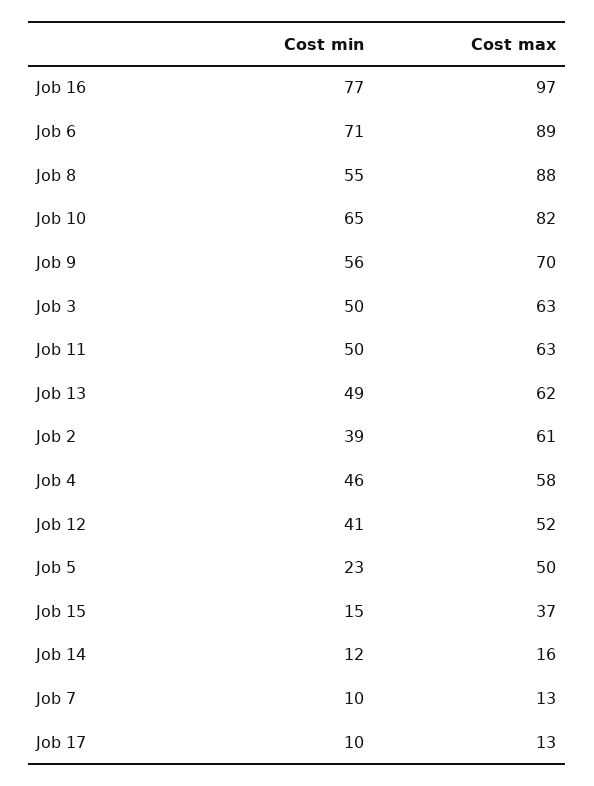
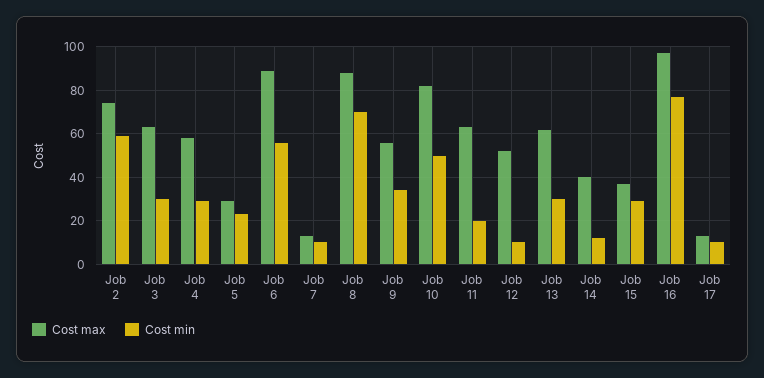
Cost min, Job 6: 71 -> 55
Cost min, Job 8: 55 -> 70
Cost min, Job 10: 65 -> 50
Cost min, Job 9: 56 -> 35
Cost max, Job 9: 70 -> 55
Cost min, Job 3: 50 -> 30
Cost min, Job 11: 50 -> 20
Cost min, Job 13: 49 -> 30
Cost min, Job 2: 39 -> 60
Cost max, Job 2: 61 -> 75
Cost min, Job 4: 46 -> 30
Cost min, Job 12: 41 -> 10
Cost max, Job 5: 50 -> 30
Cost min, Job 15: 15 -> 30
Cost max, Job 14: 16 -> 40

